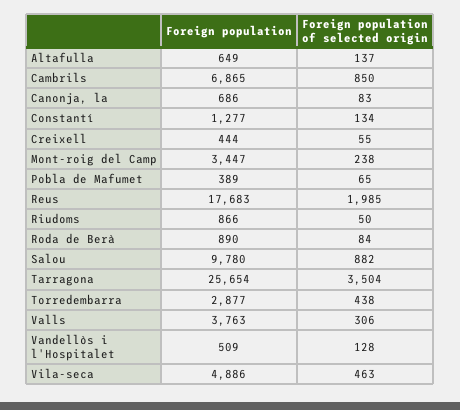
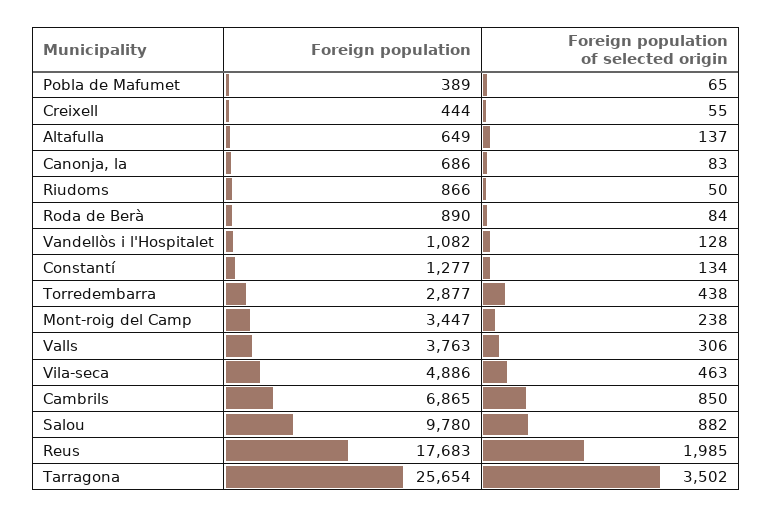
Foreign population of selected origin, Tarragona: 3504 -> 3502
Foreign population, Vandellòs i l'Hospitalet: 509 -> 1082

